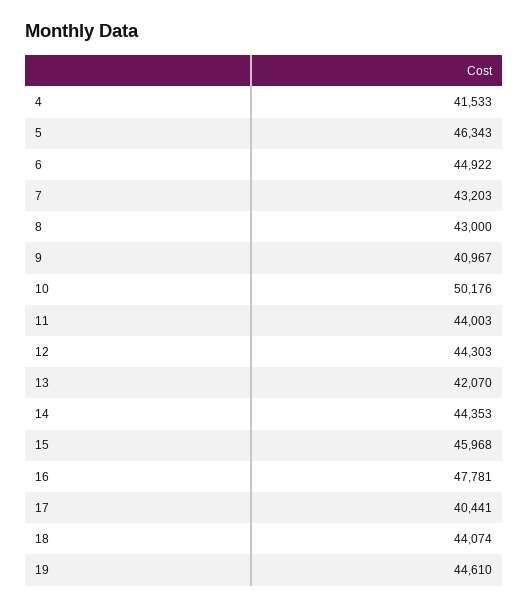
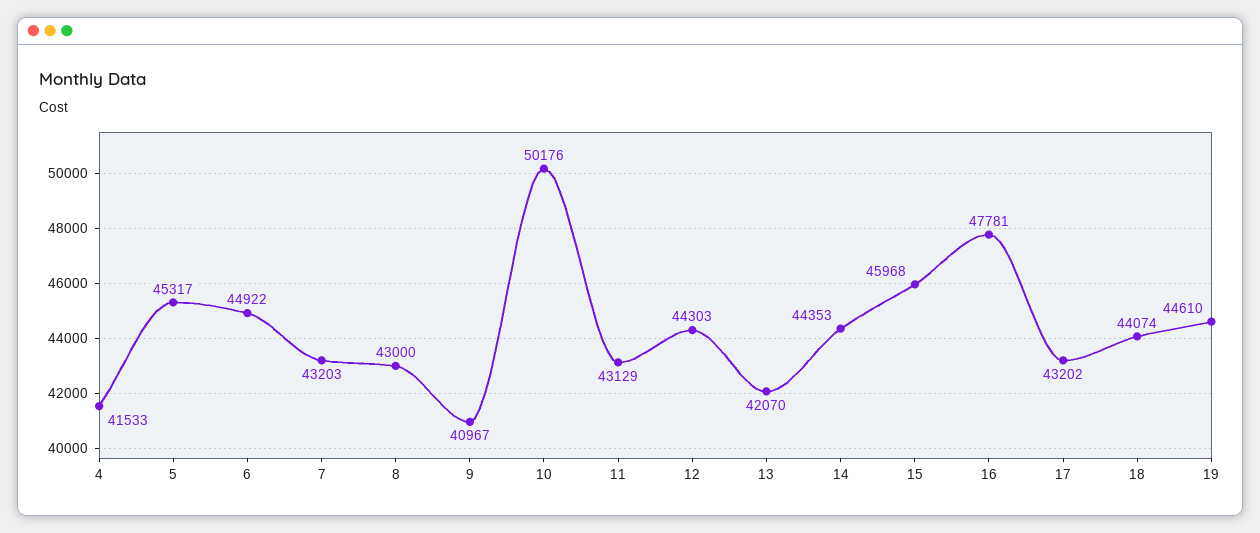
5: 46343 -> 45317
11: 44003 -> 43129
17: 40441 -> 43202

